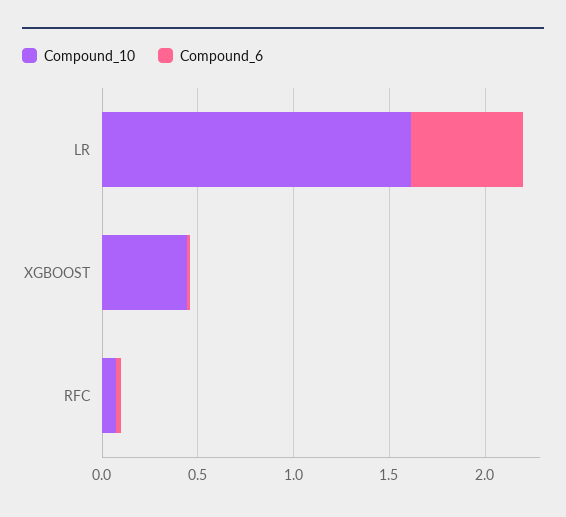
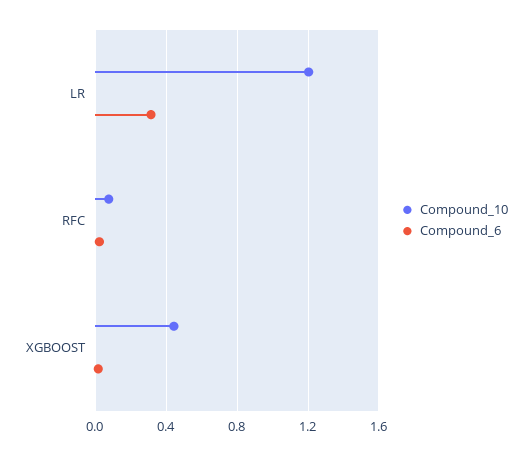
Compound_10, LR: 1.6 -> 1.2
Compound_6, LR: 0.6 -> 0.3

